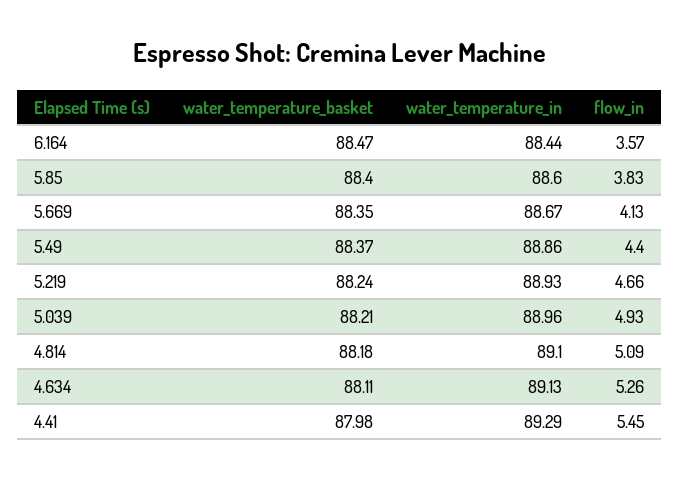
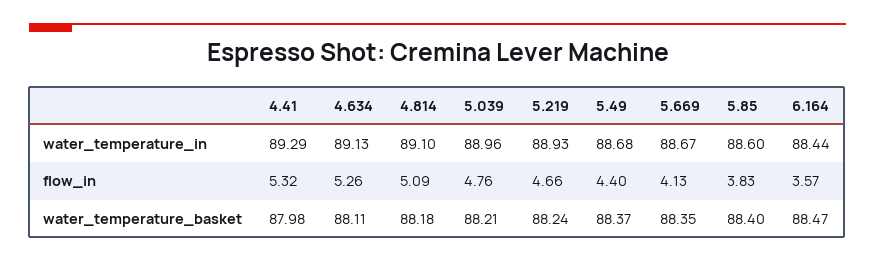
water_temperature_in, 5.49: 88.86 -> 88.68
flow_in, 5.039: 4.93 -> 4.76
flow_in, 4.41: 5.45 -> 5.32

